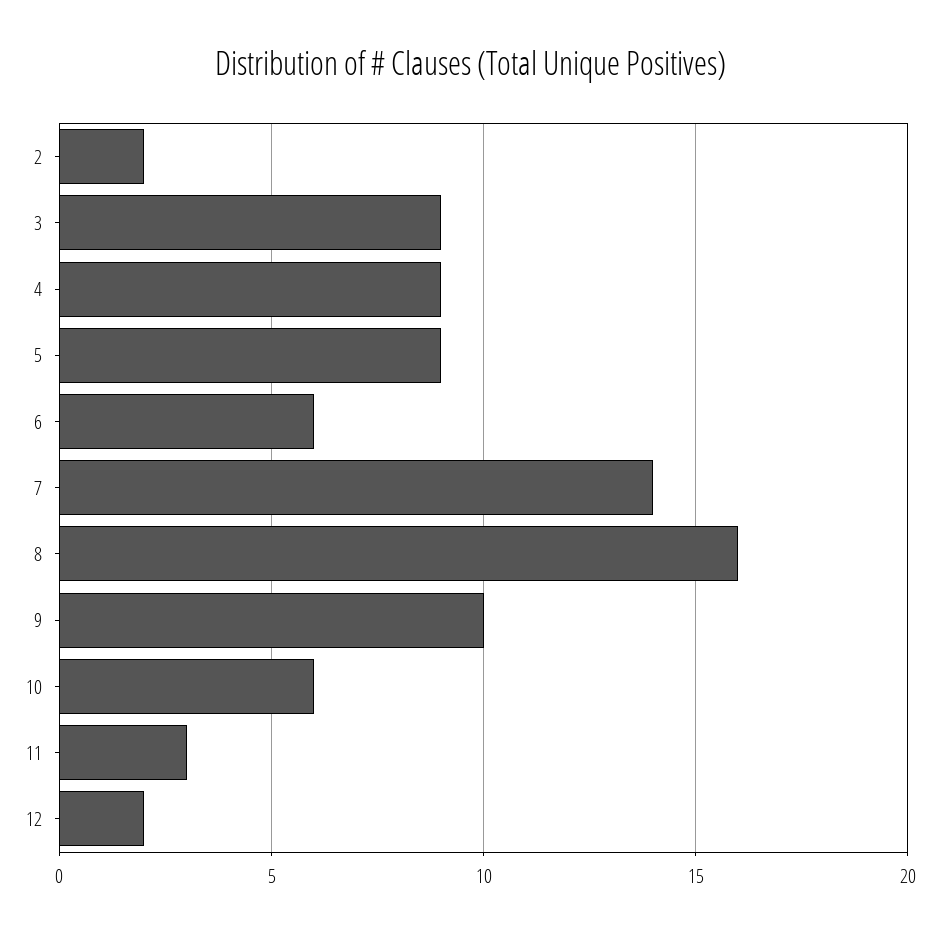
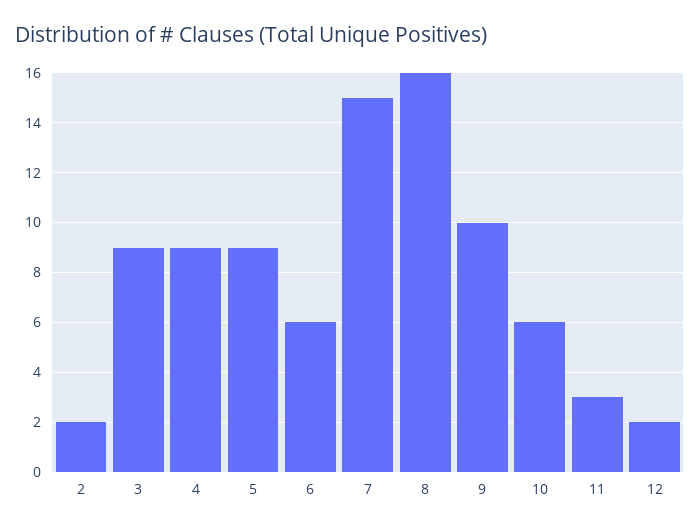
7: 14 -> 15

